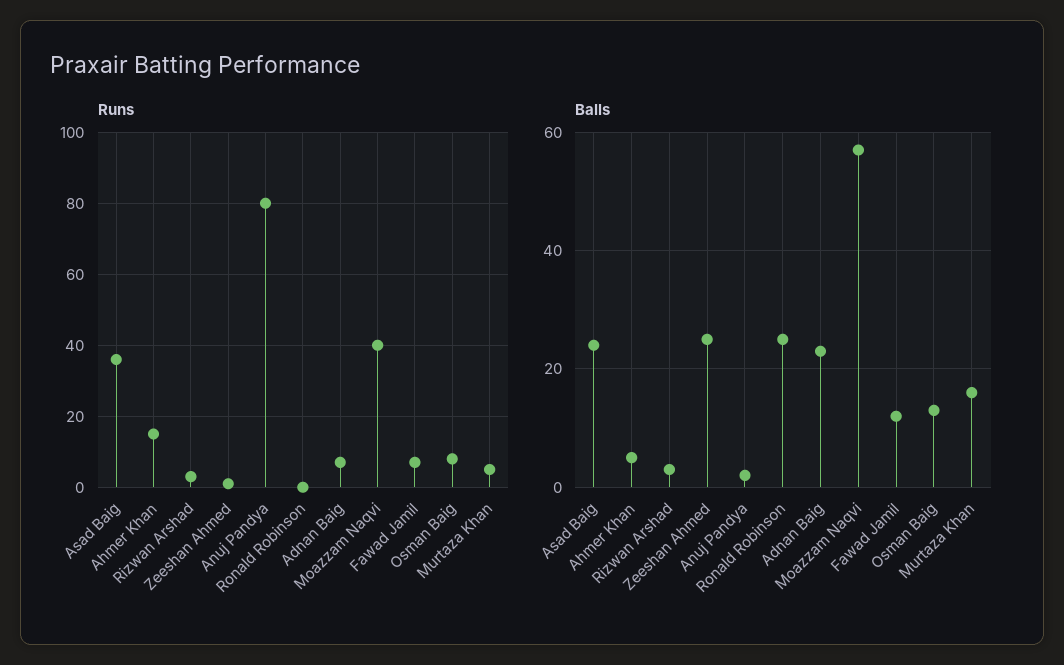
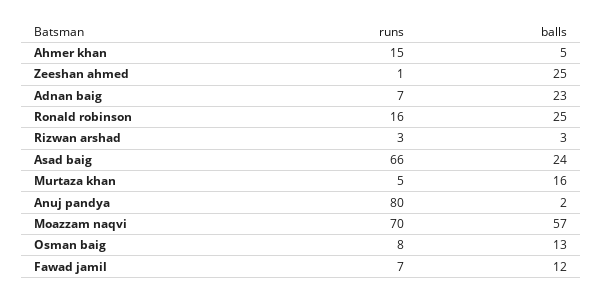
Runs, Asad Baig: 35 -> 66
Runs, Ronald Robinson: 0 -> 16
Runs, Moazzam Naqvi: 40 -> 70

